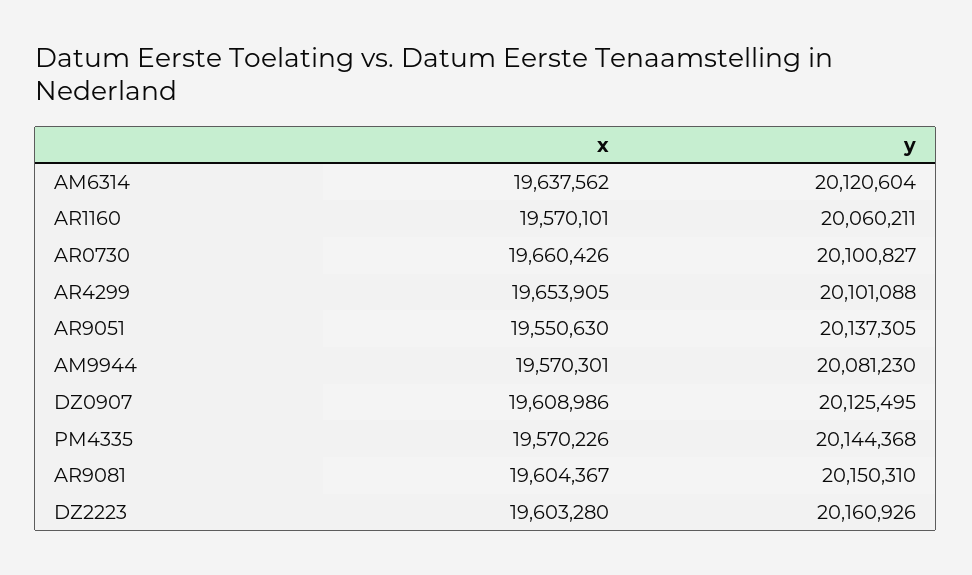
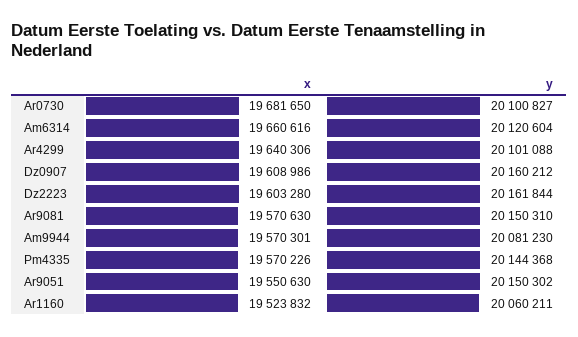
x, AM6314: 19637562 -> 19660616
x, AR1160: 19570101 -> 19523832
x, AR0730: 19660426 -> 19681650
x, AR4299: 19653905 -> 19640306
y, AR9051: 20137305 -> 20150302
y, DZ0907: 20125495 -> 20160212
x, AR9081: 19604367 -> 19570630
y, DZ2223: 20160926 -> 20161844

